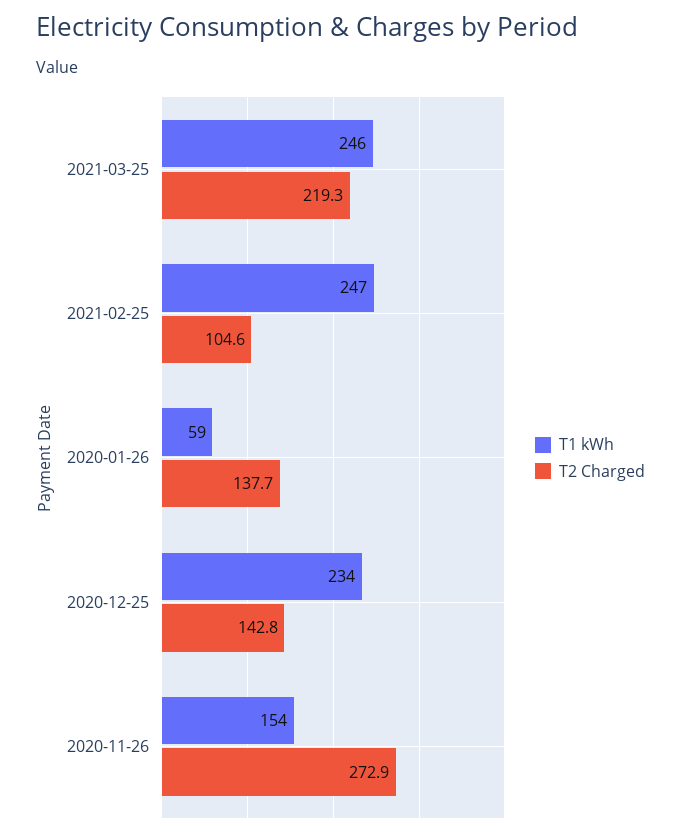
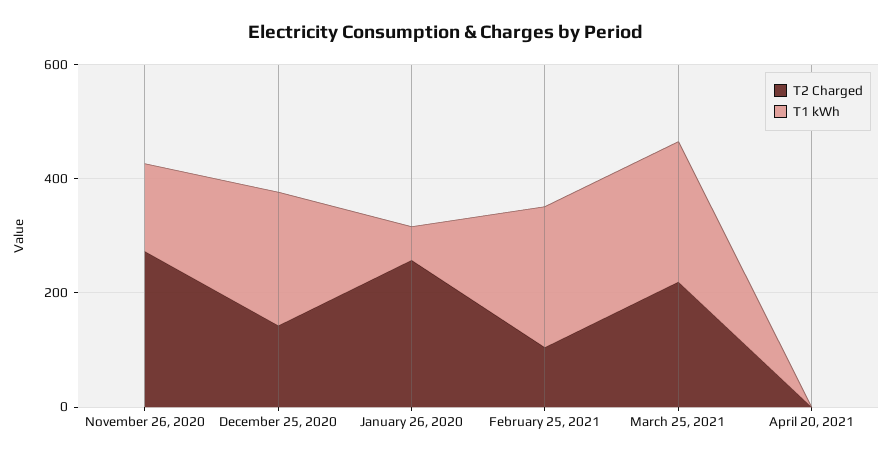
T2 Charged, 2020-01-26: 137.7 -> 250
T2 Charged, April 20, 2021: none -> 0
T1 kWh, April 20, 2021: none -> 0

